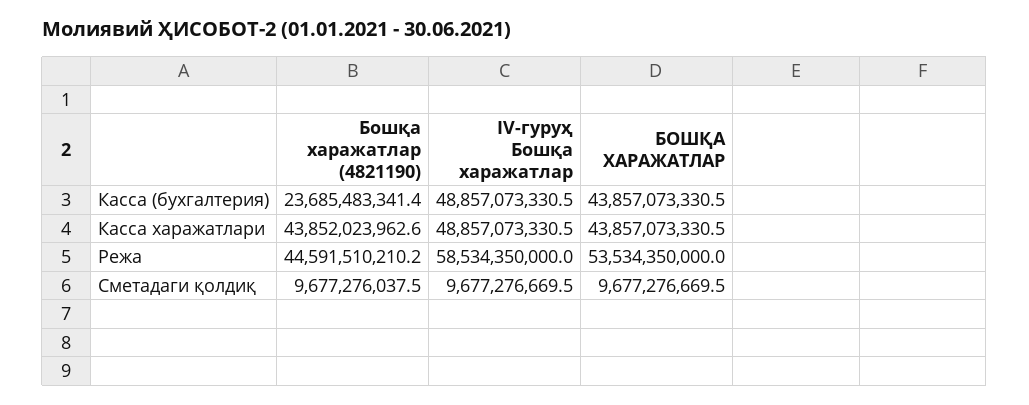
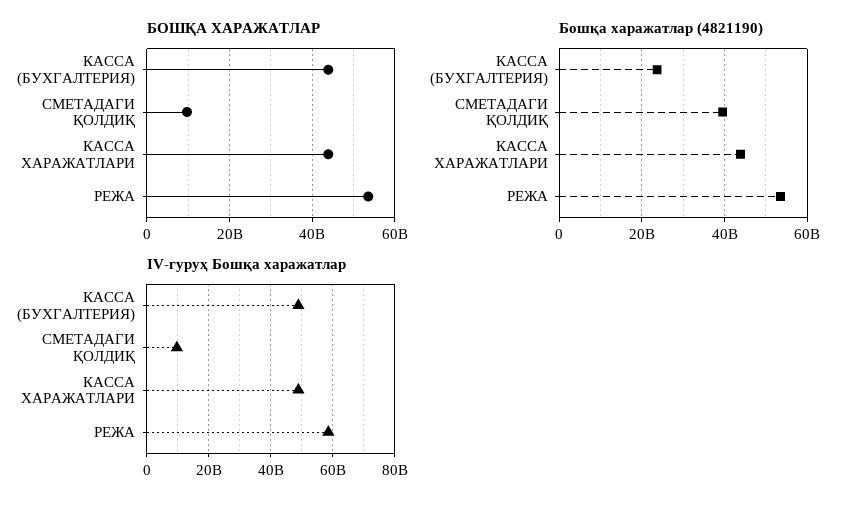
Бошқа харажатлар (4821190), Режа: 44591510210.2 -> 54000000000
Бошқа харажатлар (4821190), Сметадаги қолдиқ: 9677276037.5 -> 40000000000

